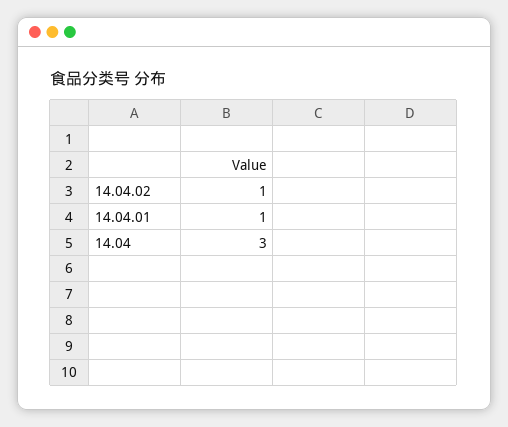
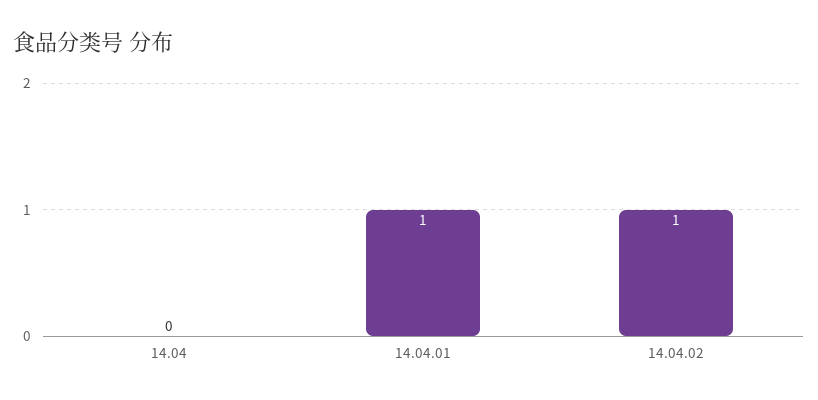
14.04: 3 -> 0

